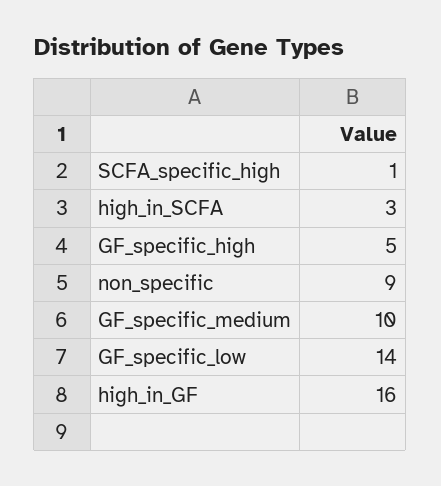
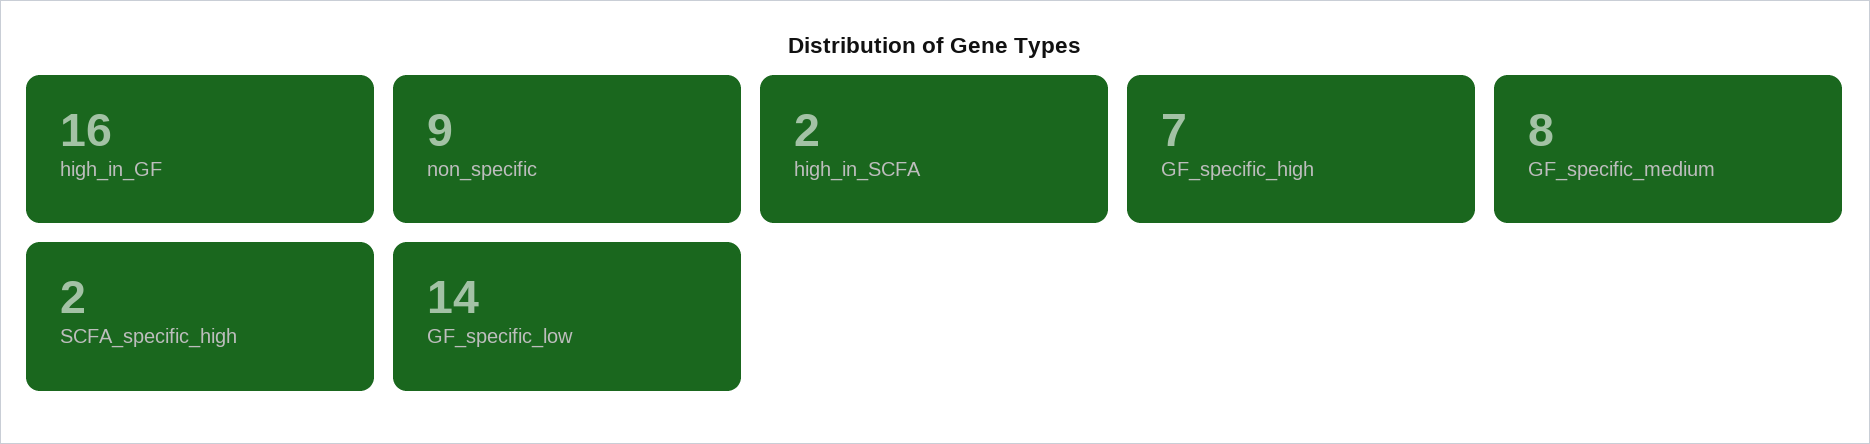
SCFA_specific_high: 1 -> 2
high_in_SCFA: 3 -> 2
GF_specific_high: 5 -> 7
GF_specific_medium: 10 -> 8

